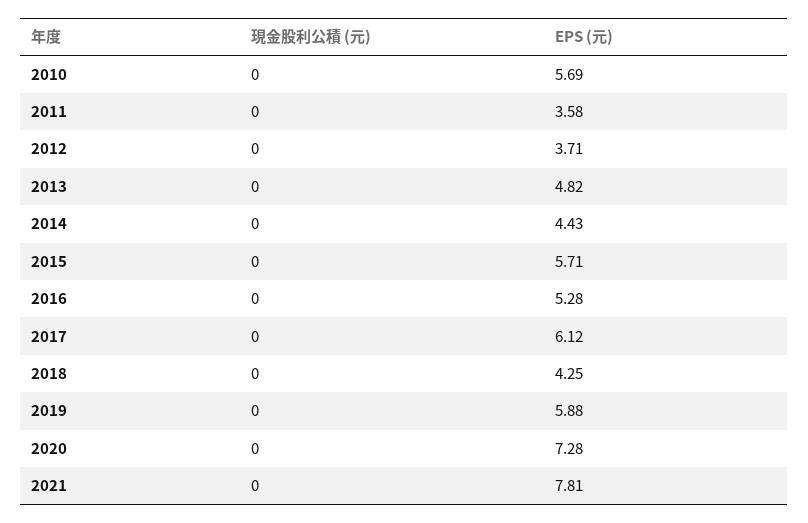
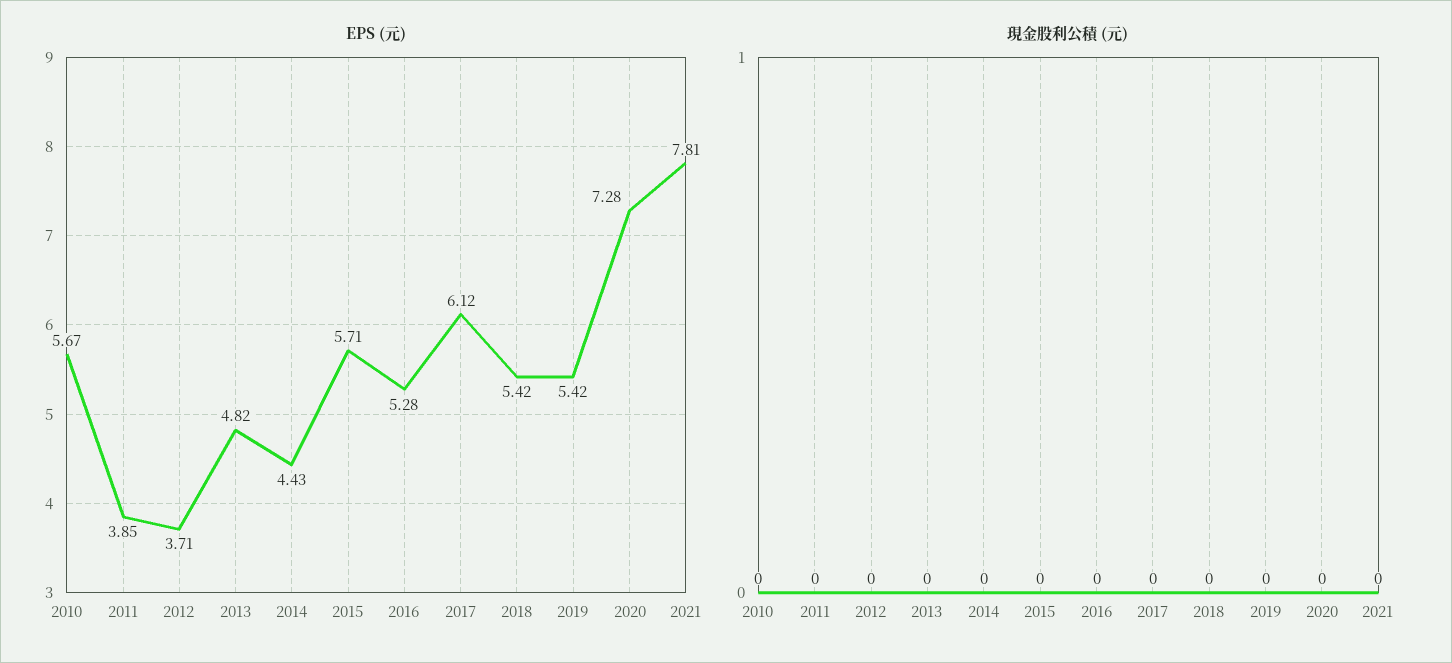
EPS (元), 2010: 5.69 -> 5.67
EPS (元), 2011: 3.58 -> 3.85
EPS (元), 2018: 4.25 -> 5.42
EPS (元), 2019: 5.88 -> 5.42

